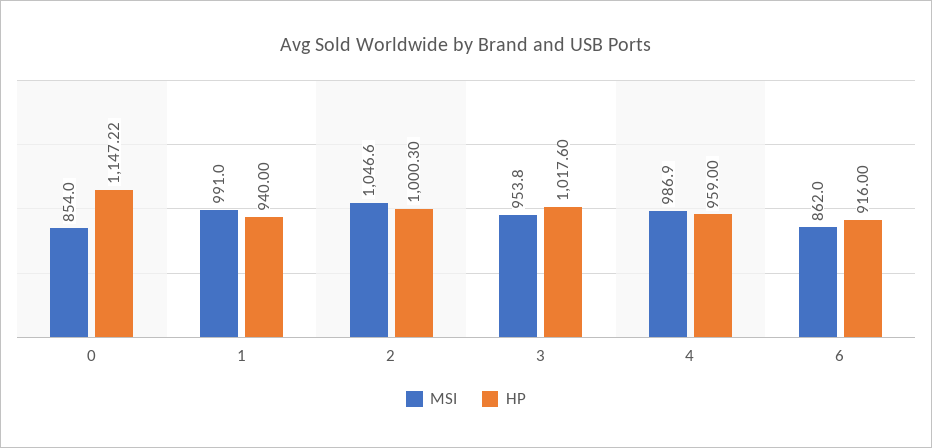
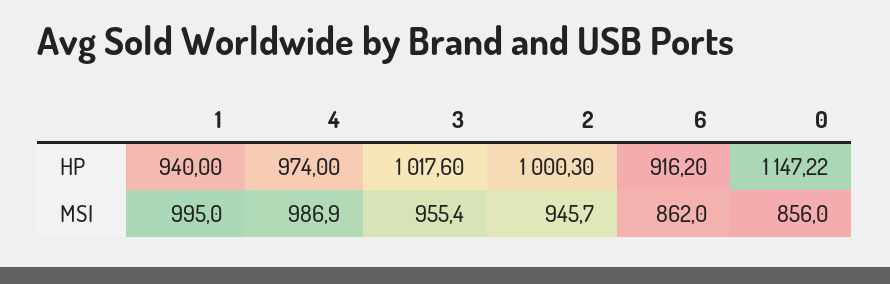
MSI, 0: 854 -> 856
MSI, 1: 991 -> 995
MSI, 2: 1046.6 -> 945.7
MSI, 3: 953.8 -> 955.4
HP, 4: 959 -> 974
HP, 6: 916 -> 916.2

